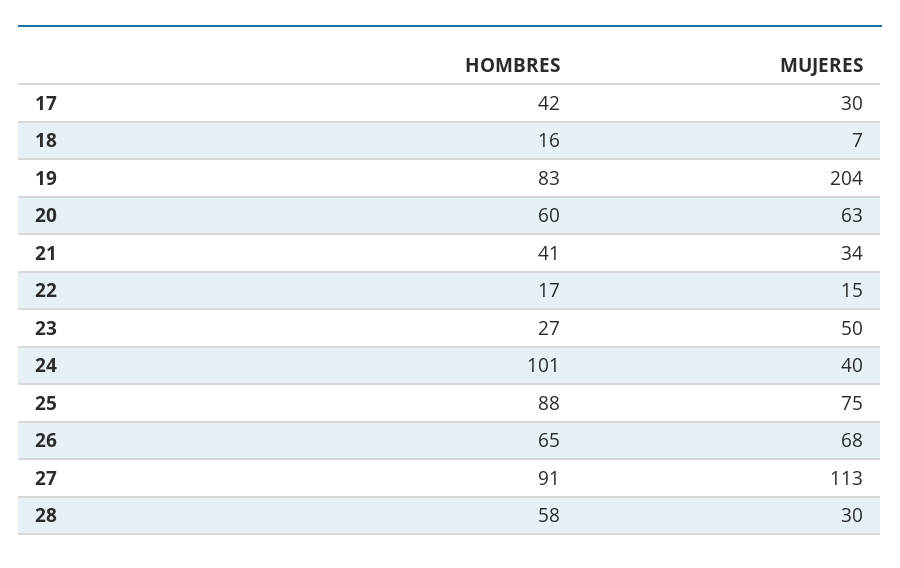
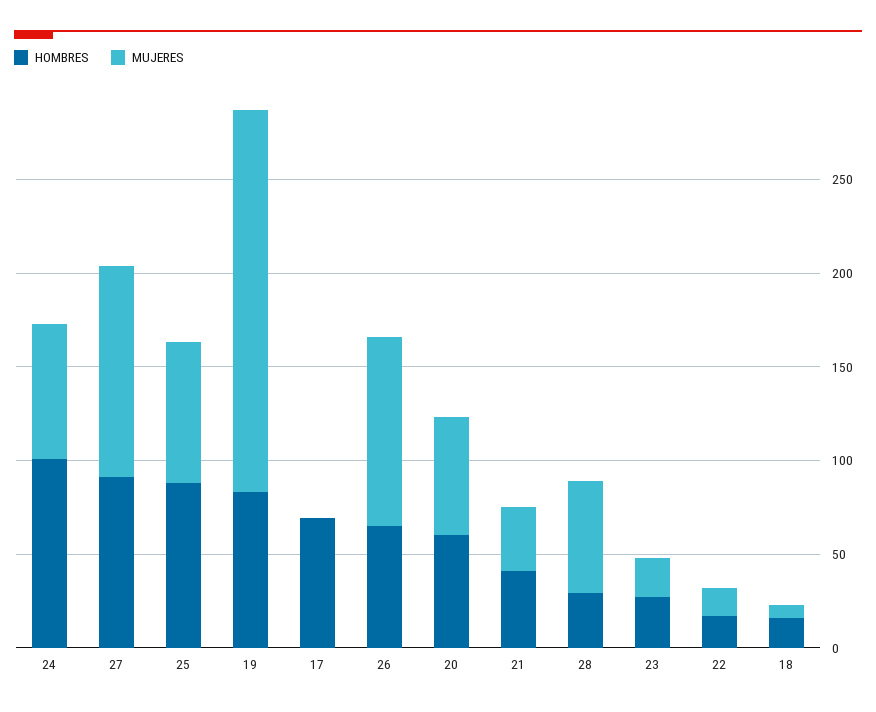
HOMBRES, 17: 42 -> 70
MUJERES, 17: 30 -> 0
MUJERES, 23: 50 -> 20
MUJERES, 24: 40 -> 70
MUJERES, 26: 68 -> 100
HOMBRES, 28: 58 -> 30
MUJERES, 28: 30 -> 60

